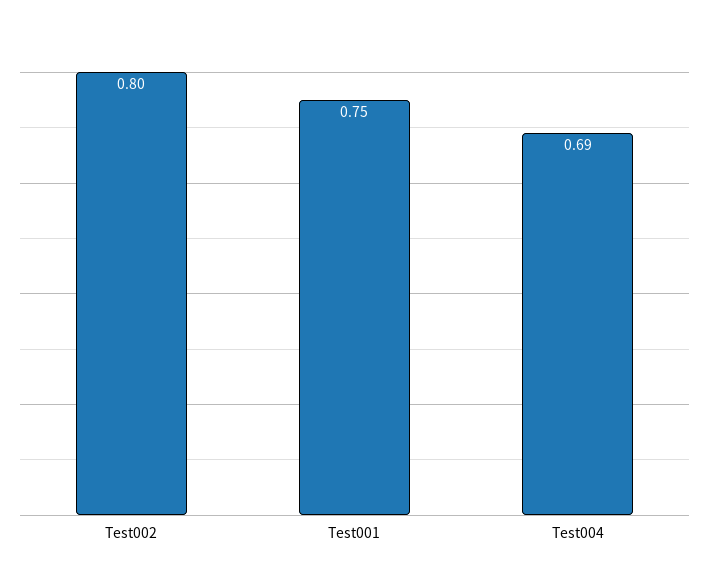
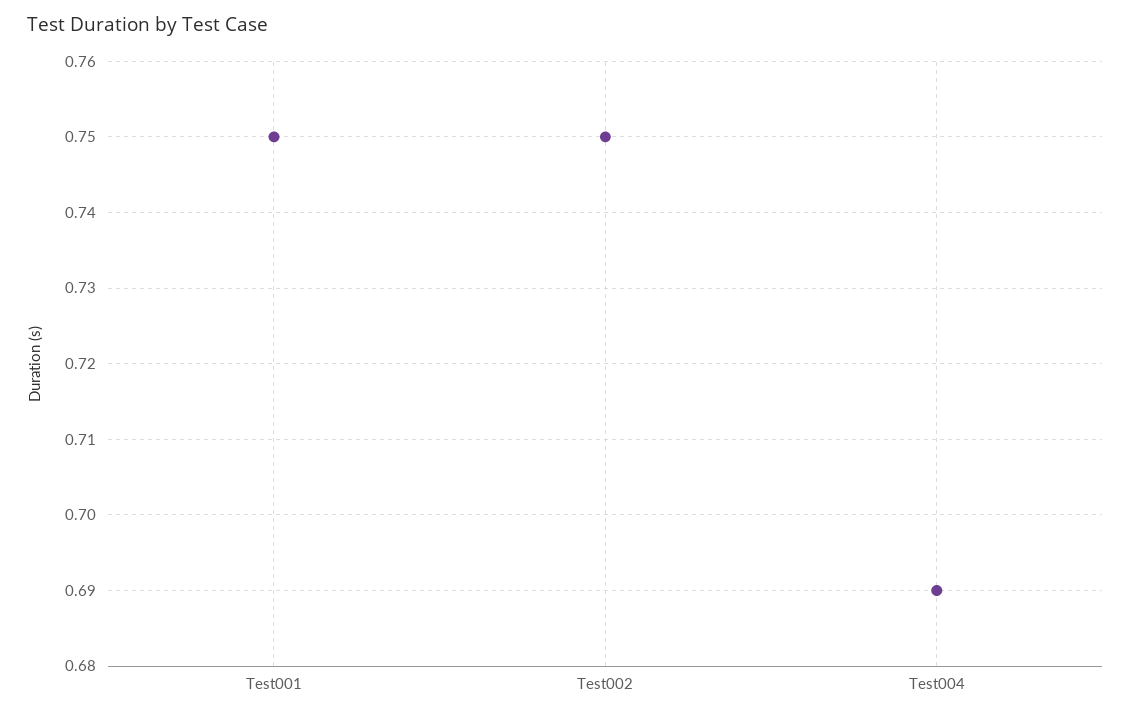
Test002: 0.8 -> 0.75

